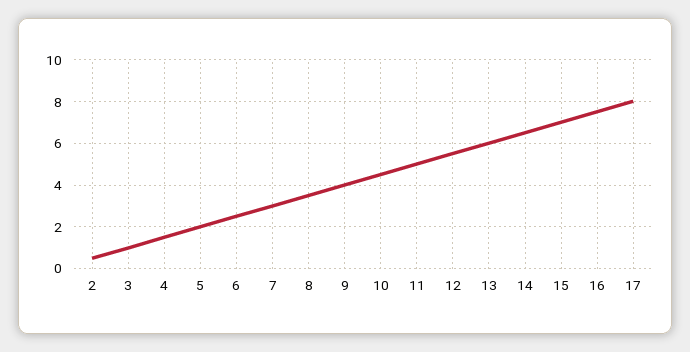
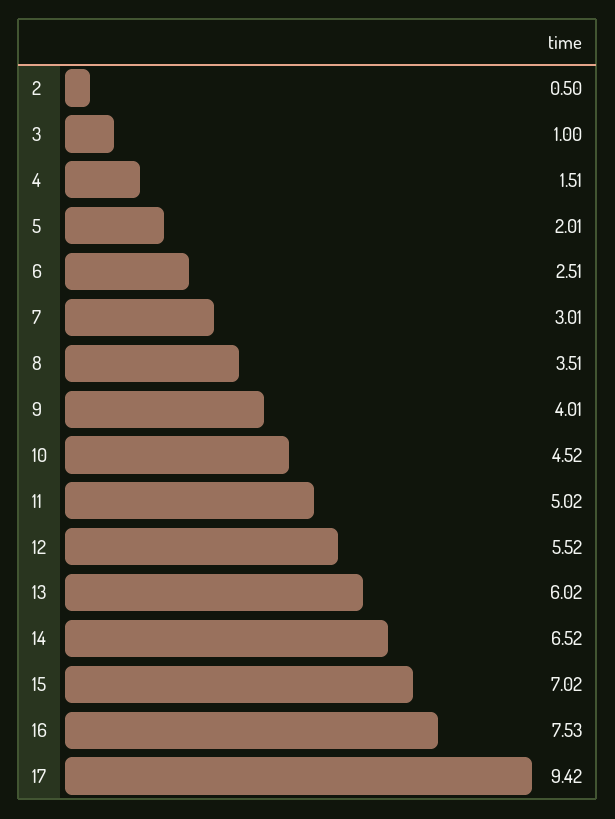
17: 8 -> 9.42

